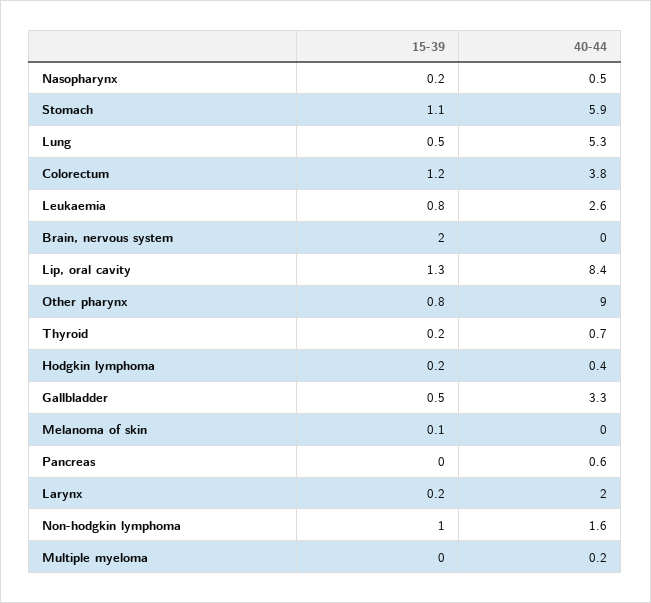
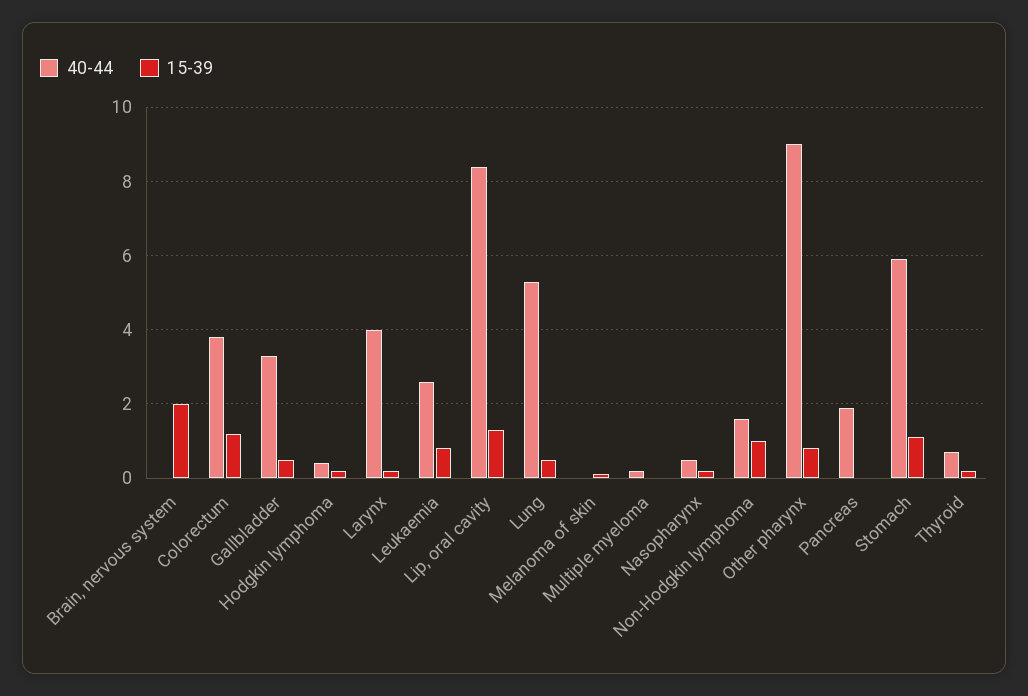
40-44, Pancreas: 0.6 -> 2
40-44, Larynx: 2 -> 4

